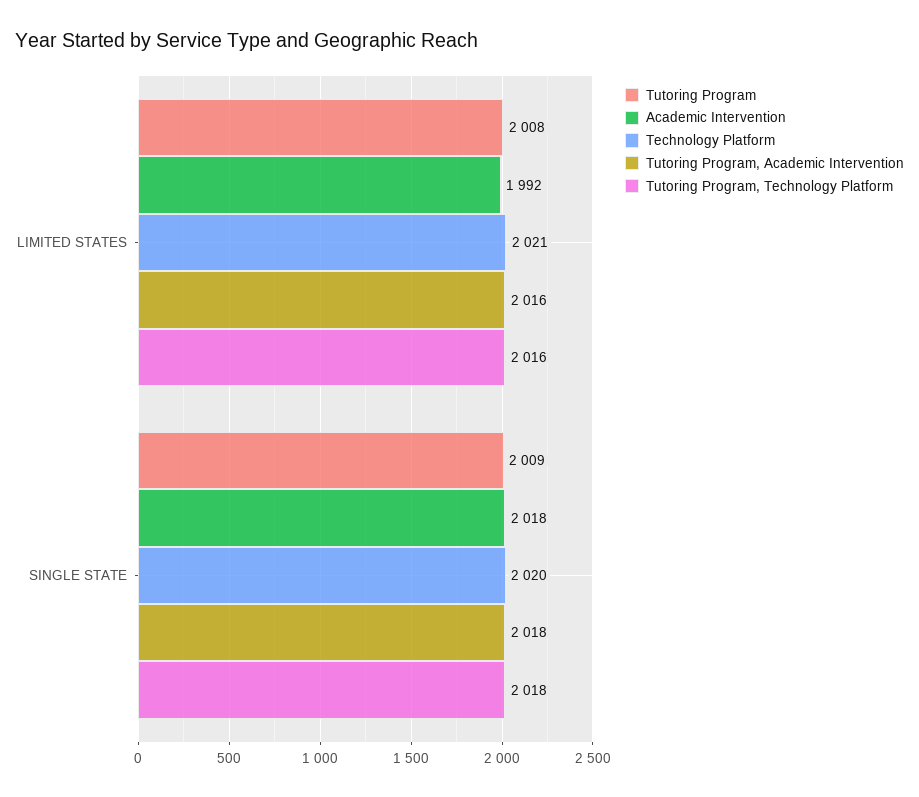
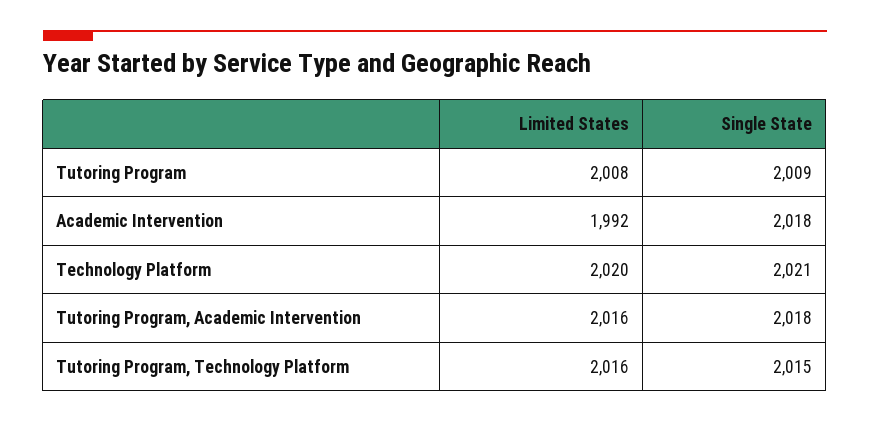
Technology Platform, LIMITED STATES: 2021 -> 2020
Technology Platform, SINGLE STATE: 2020 -> 2021
Tutoring Program, Technology Platform, SINGLE STATE: 2018 -> 2015

